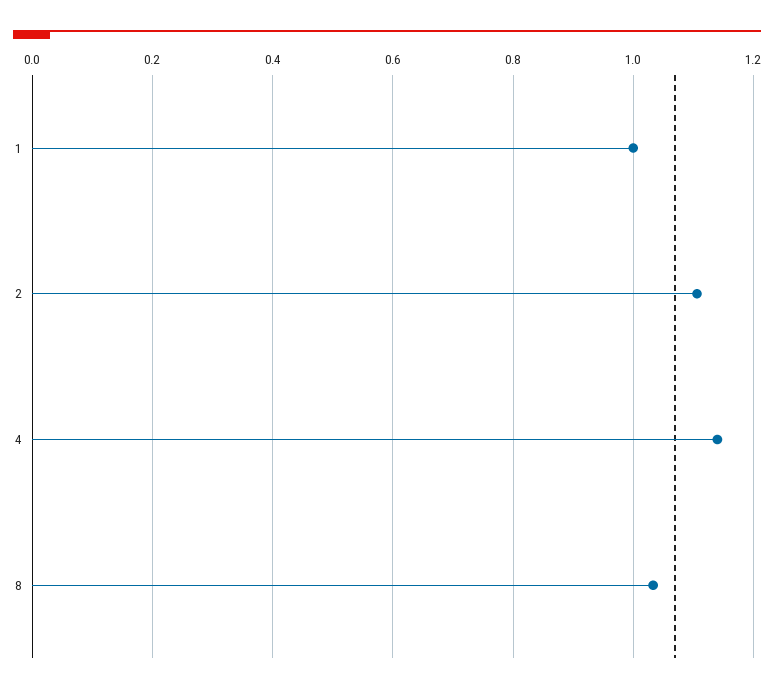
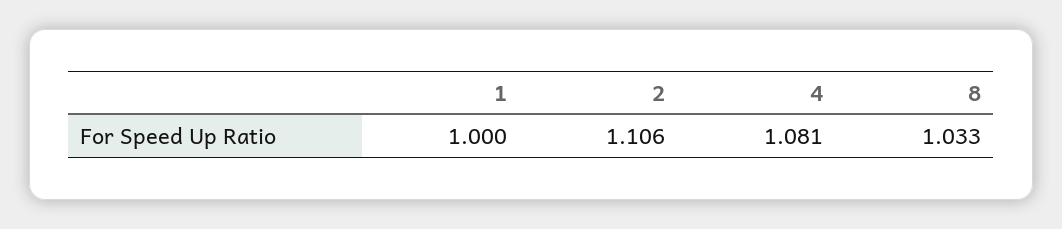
4: 1.14 -> 1.081

